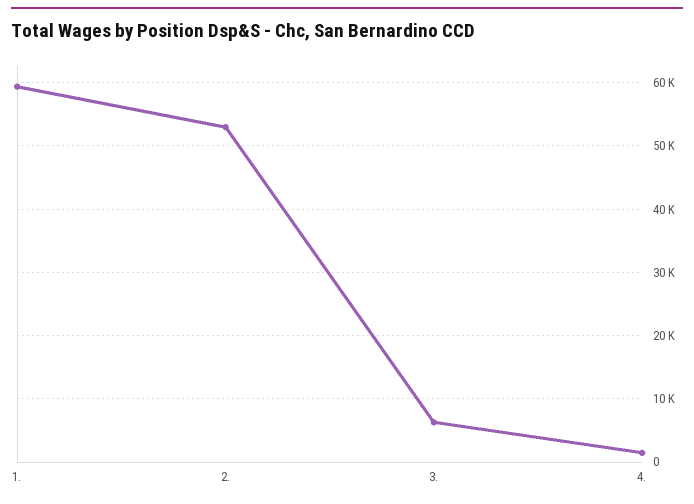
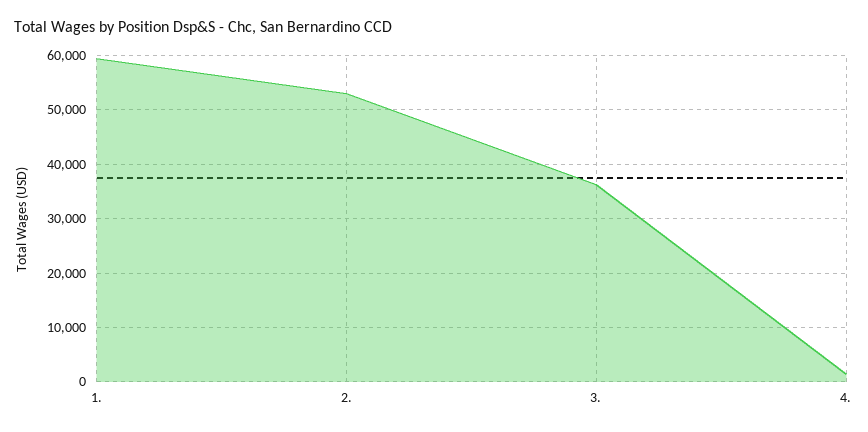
3.: 6000 -> 36000

